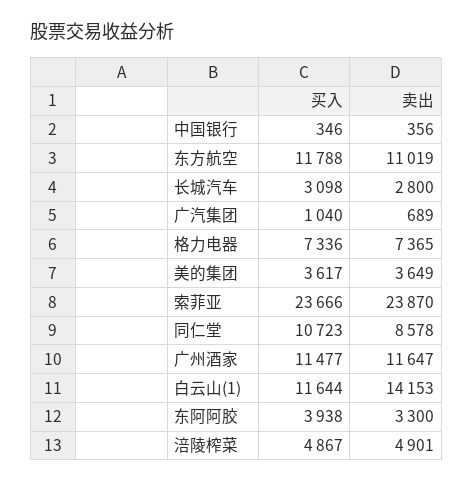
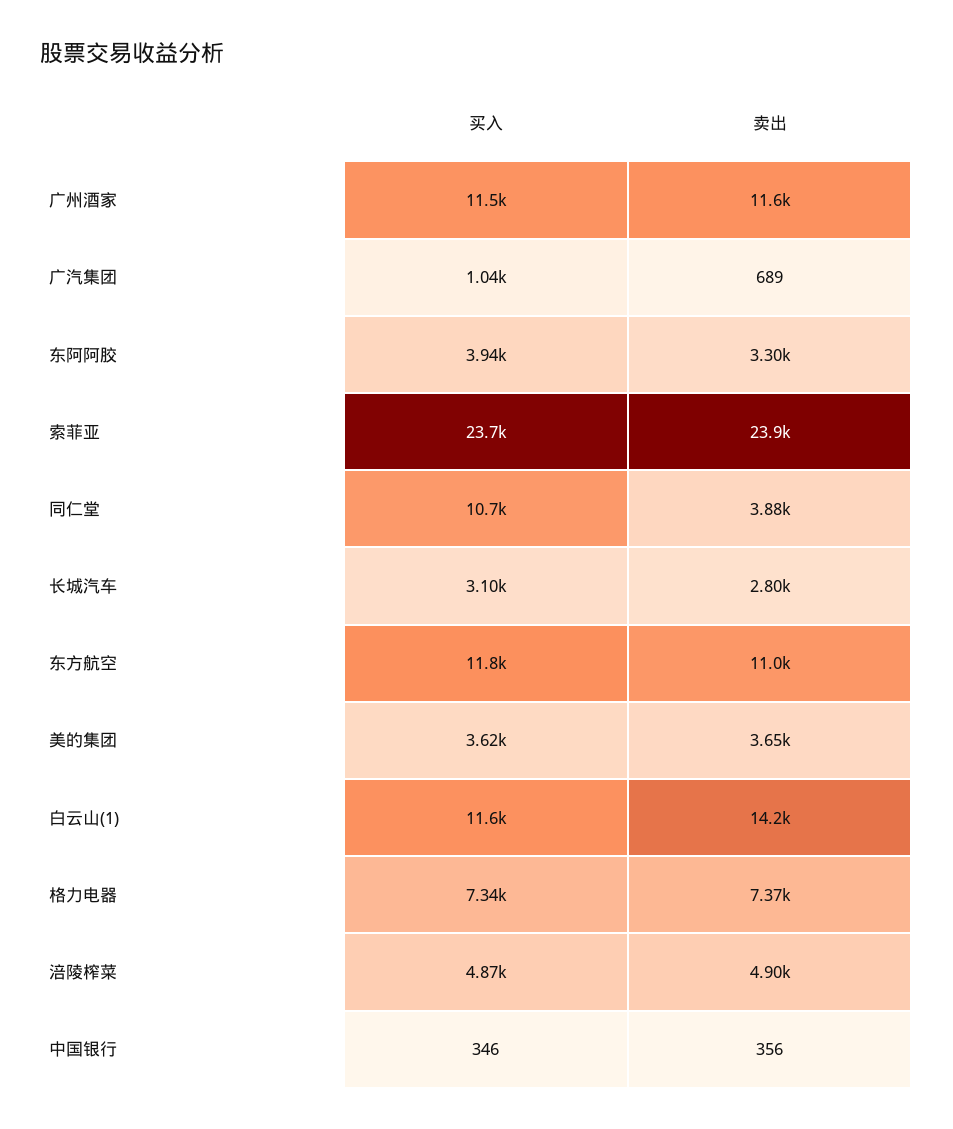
卖出, 同仁堂: 8578 -> 3880

